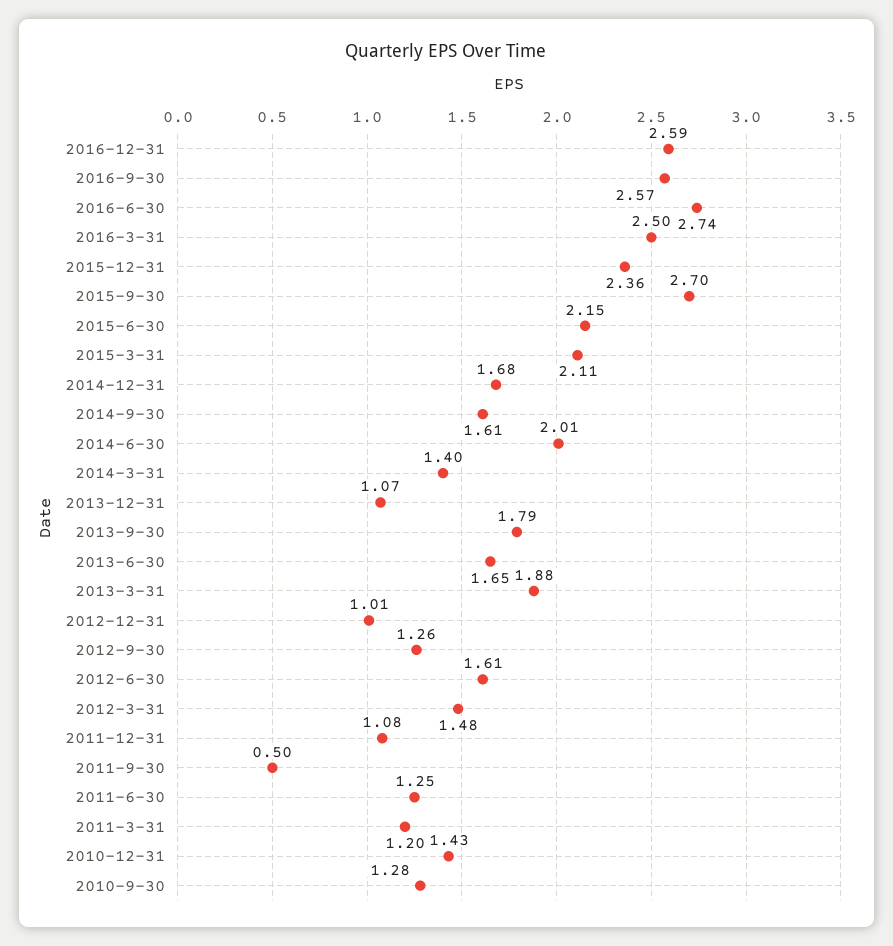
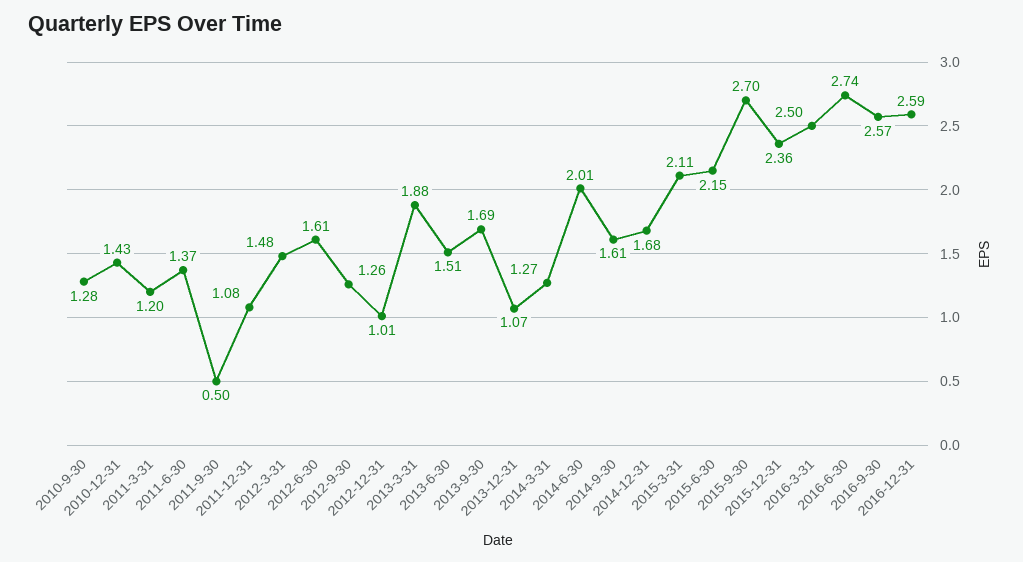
2014-3-31: 1.4 -> 1.27
2013-9-30: 1.79 -> 1.69
2013-6-30: 1.65 -> 1.51
2011-6-30: 1.25 -> 1.37

